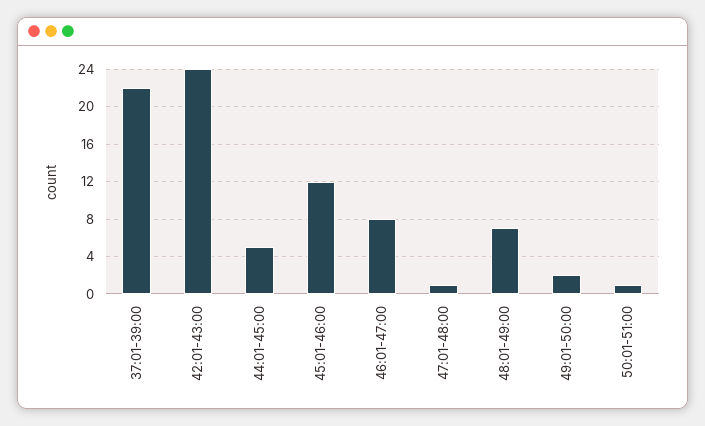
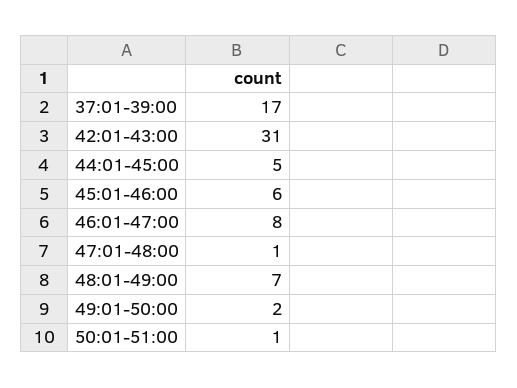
37:01-39:00: 22 -> 17
42:01-43:00: 24 -> 31
45:01-46:00: 12 -> 6

